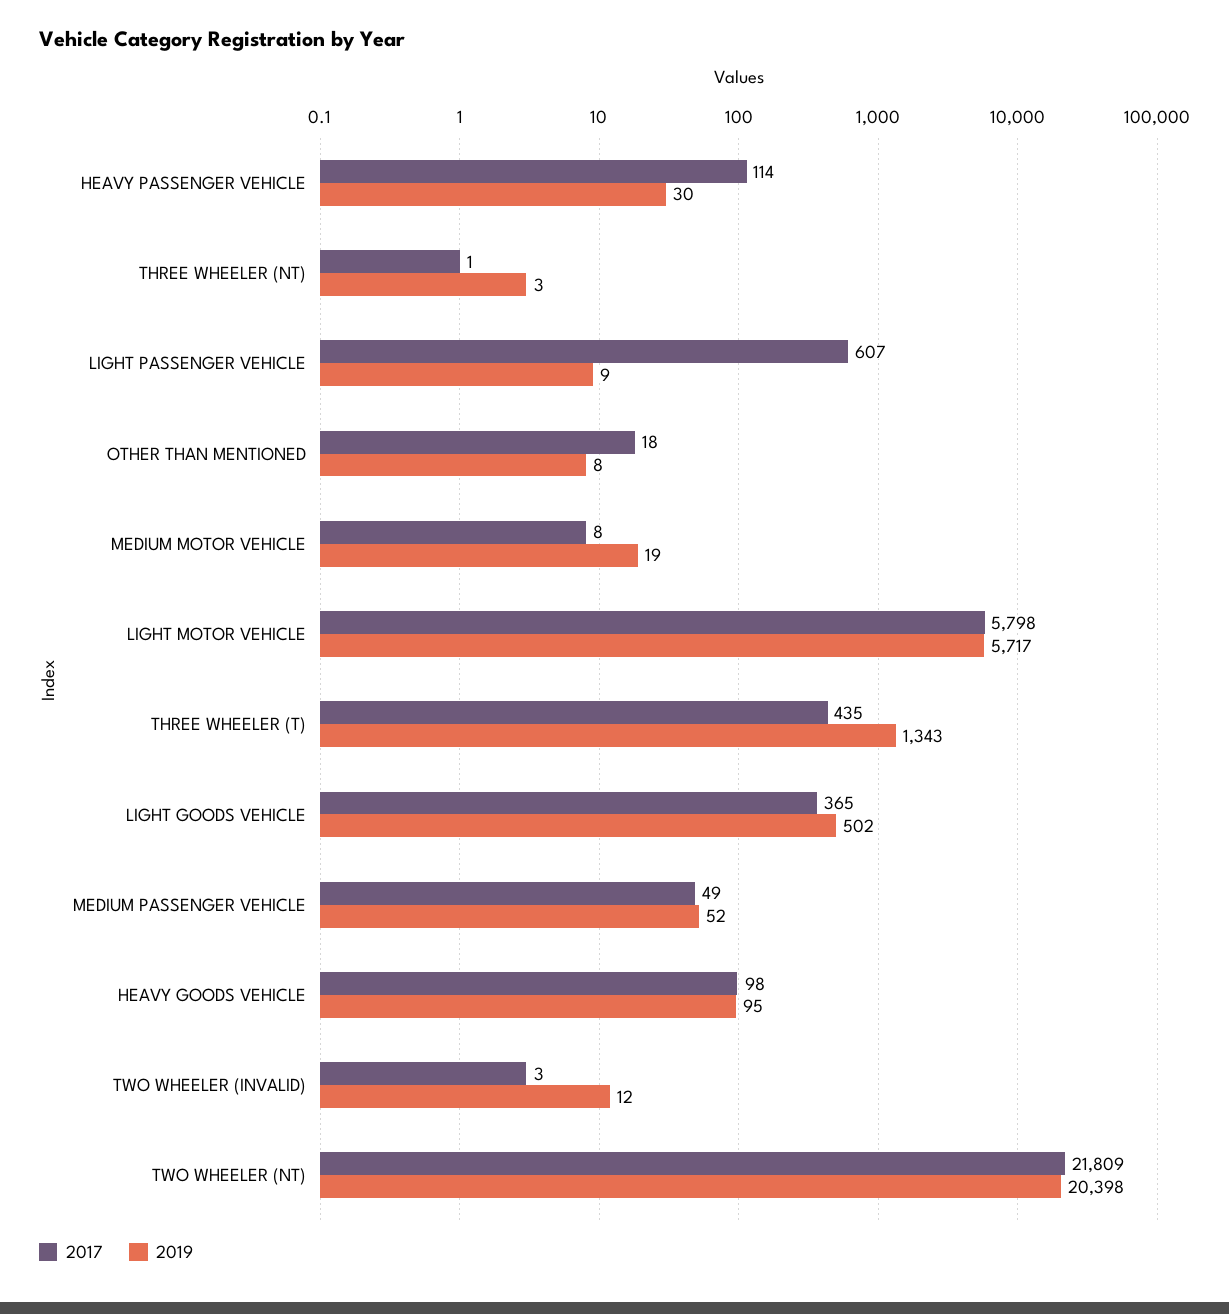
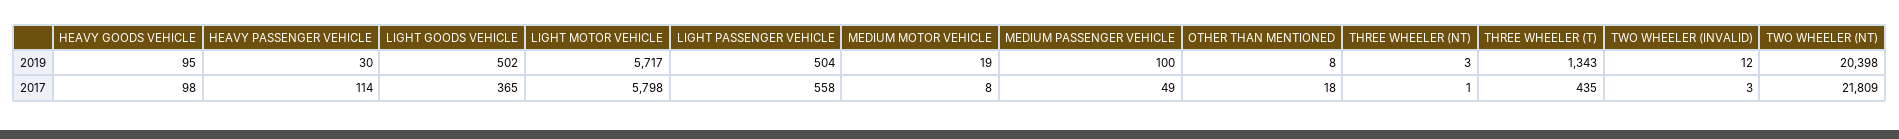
2017, LIGHT PASSENGER VEHICLE: 607 -> 558
2019, LIGHT PASSENGER VEHICLE: 9 -> 504
2019, MEDIUM PASSENGER VEHICLE: 52 -> 100

